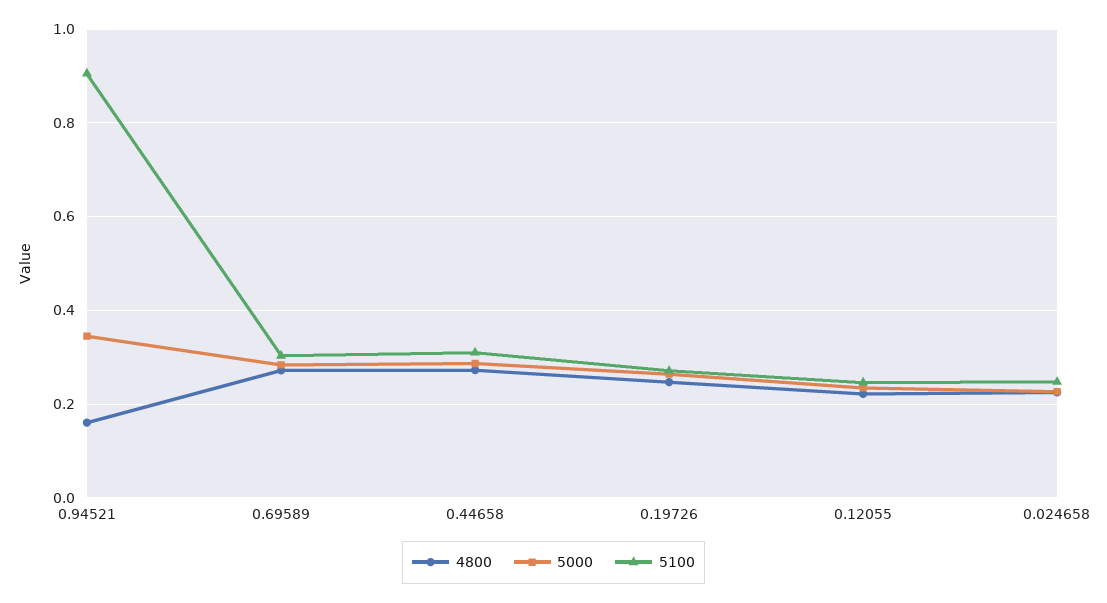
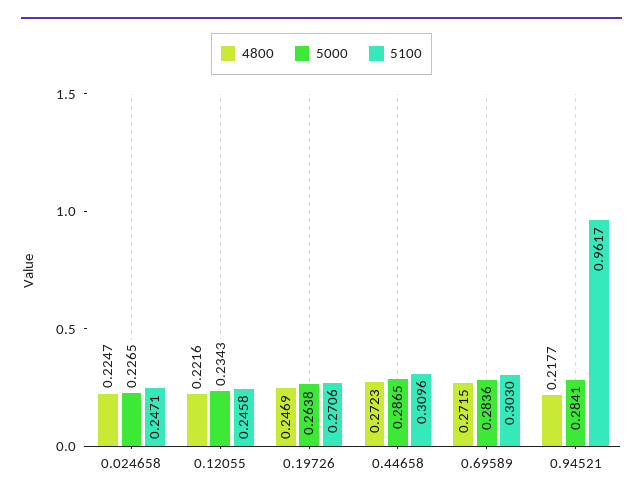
4800, 0.94521: 0.16 -> 0.2177
5000, 0.94521: 0.34 -> 0.2841
5100, 0.94521: 0.9 -> 0.9617

